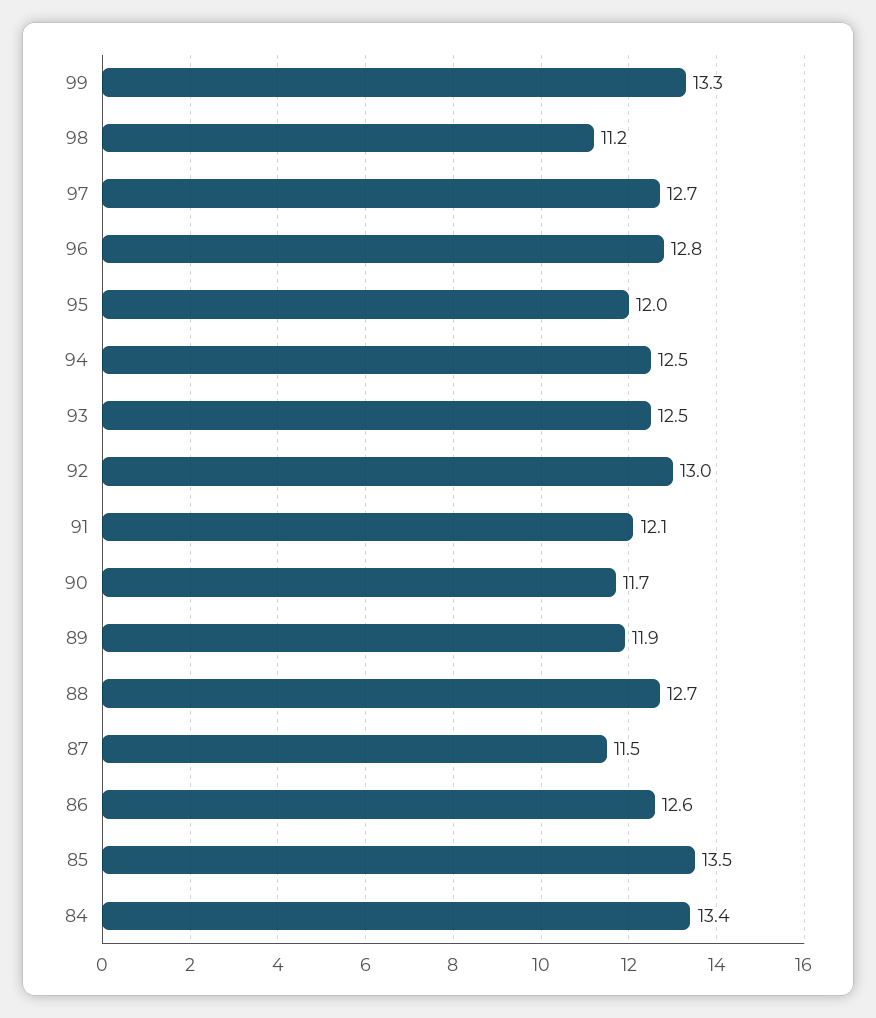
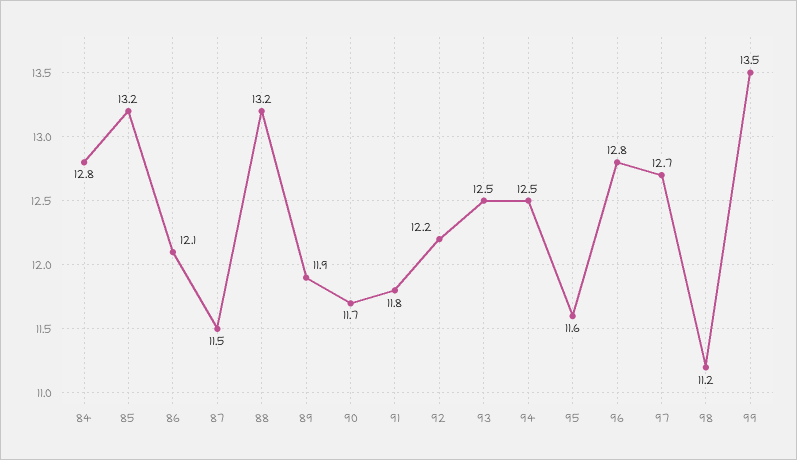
99: 13.3 -> 13.5
95: 12 -> 11.6
92: 13 -> 12.2
91: 12.1 -> 11.8
88: 12.7 -> 13.2
86: 12.6 -> 12.1
85: 13.5 -> 13.2
84: 13.4 -> 12.8

